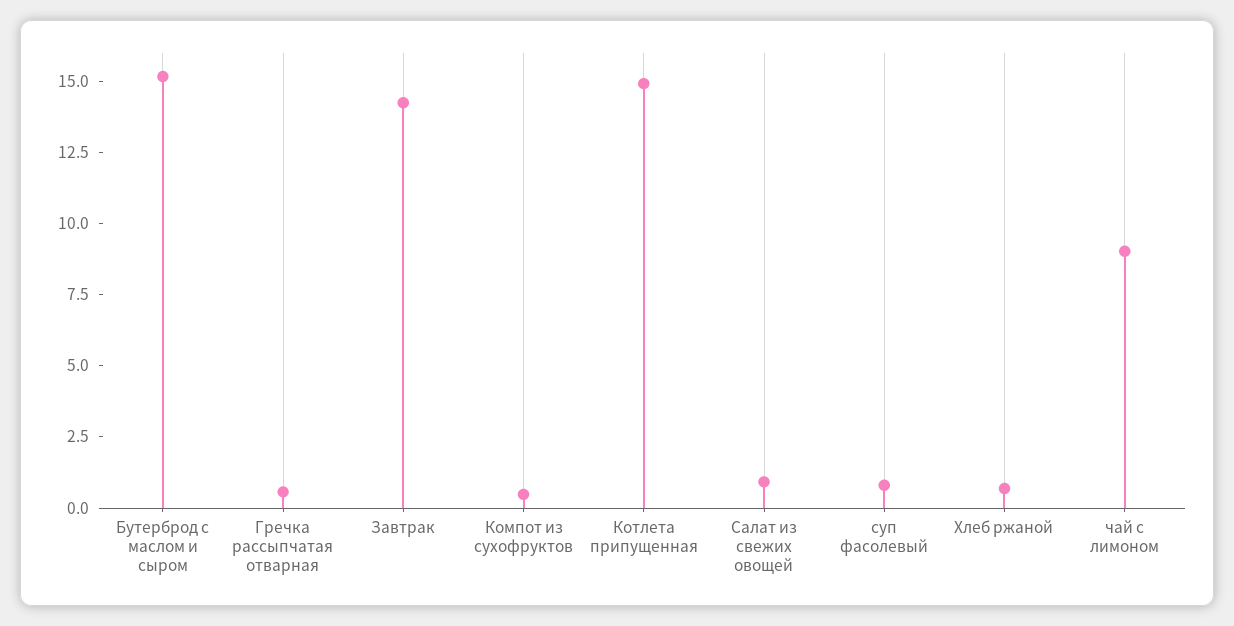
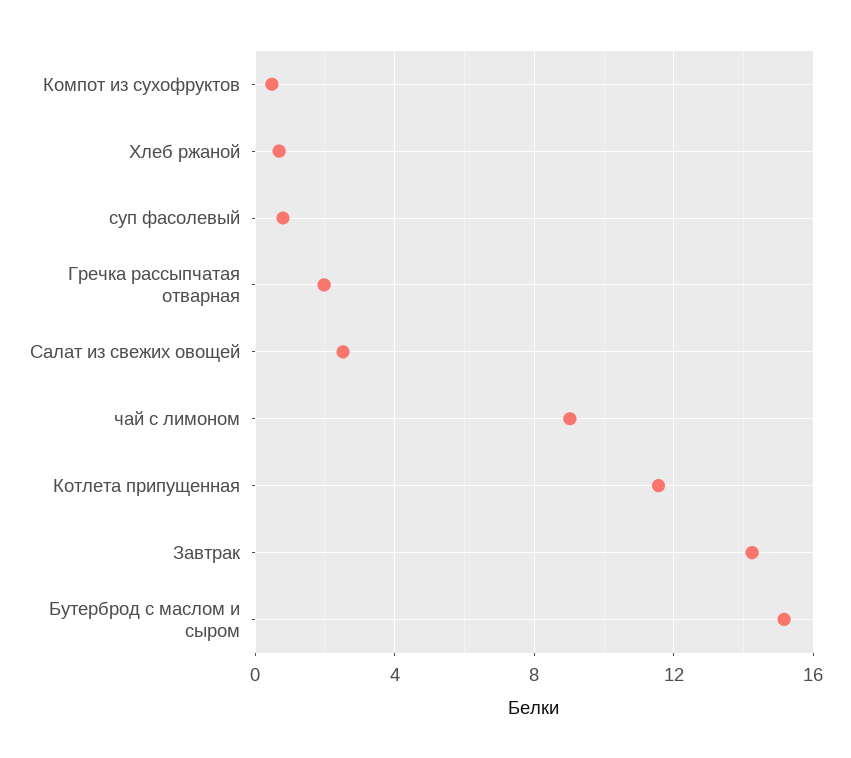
Гречка рассыпчатая отварная: 0.5 -> 2
Котлета припущенная: 15 -> 11.5
Салат из свежих овощей: 1 -> 2.5

